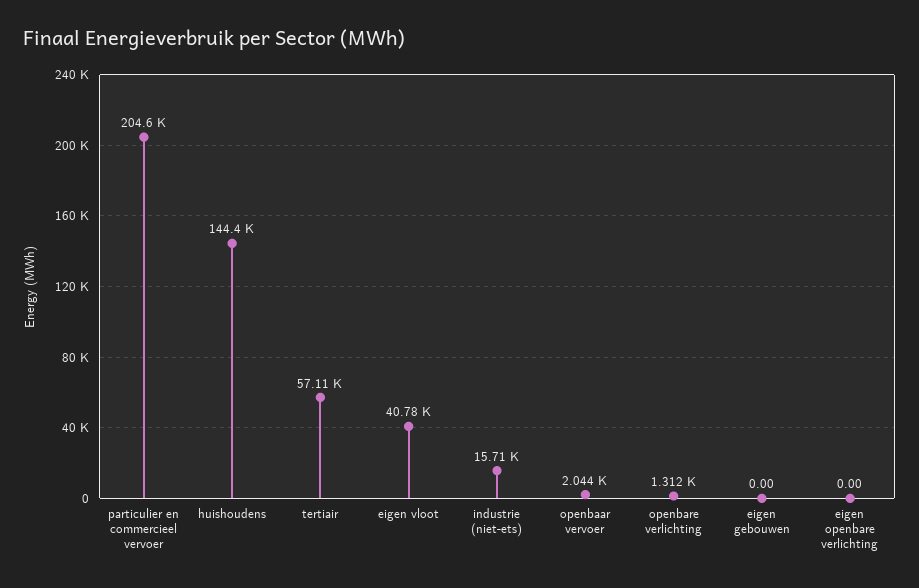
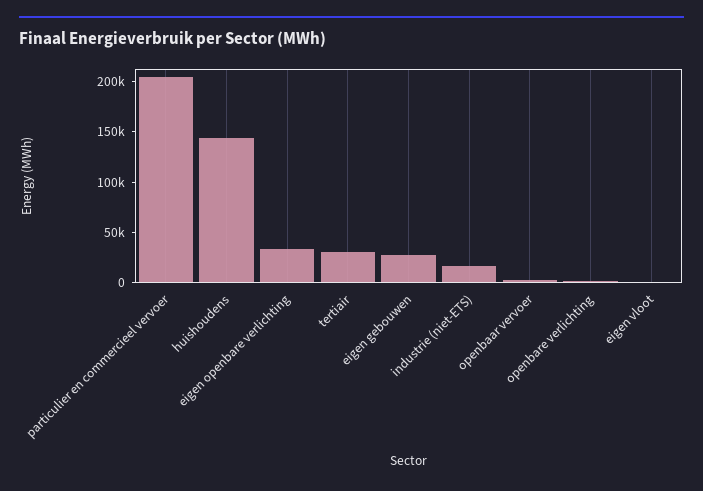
tertiair: 57110 -> 30000
eigen vloot: 40780 -> 0
eigen gebouwen: 0 -> 30000
eigen openbare verlichting: 0 -> 30000

